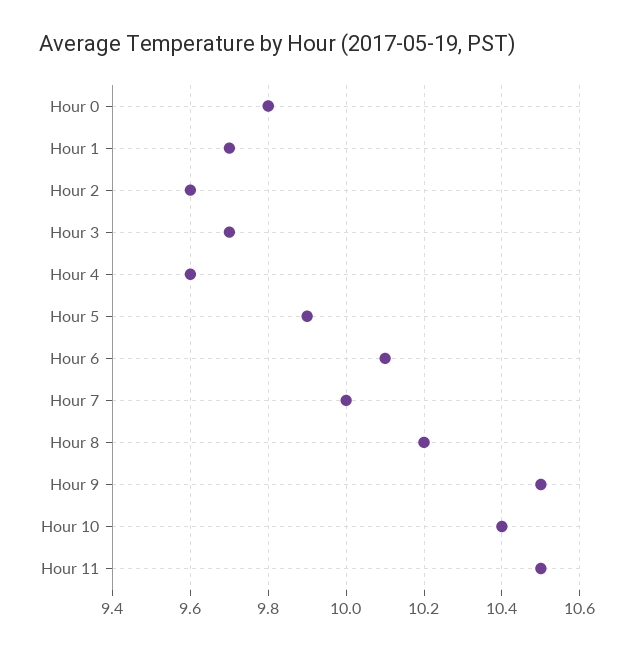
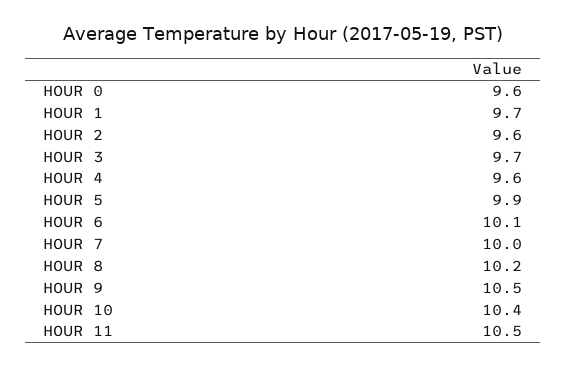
Hour 0: 9.8 -> 9.6

